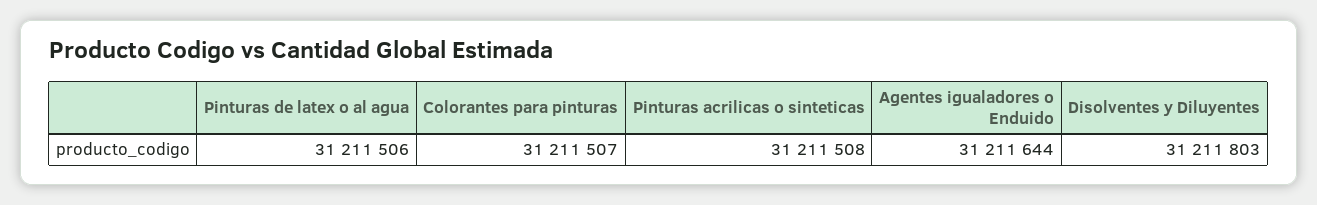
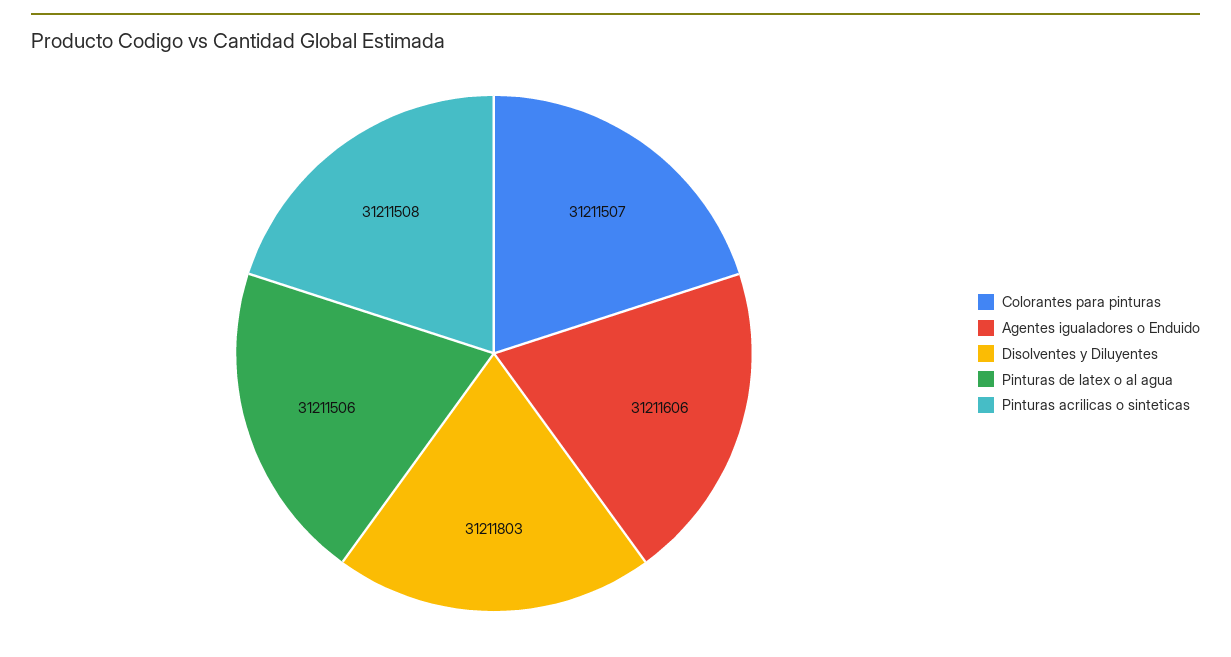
Agentes igualadores o Enduido: 31211644 -> 31211606

